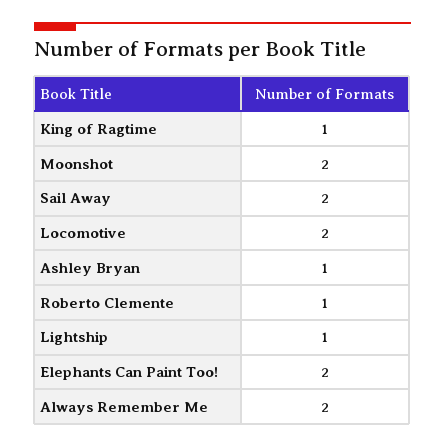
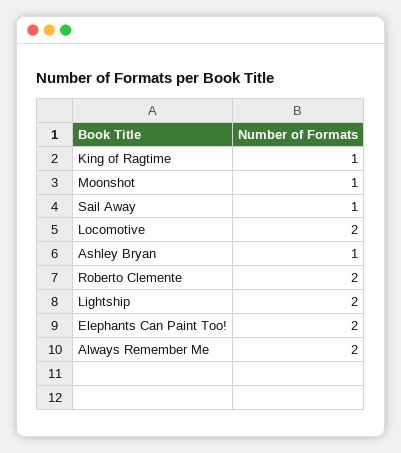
Moonshot: 2 -> 1
Sail Away: 2 -> 1
Roberto Clemente: 1 -> 2
Lightship: 1 -> 2

